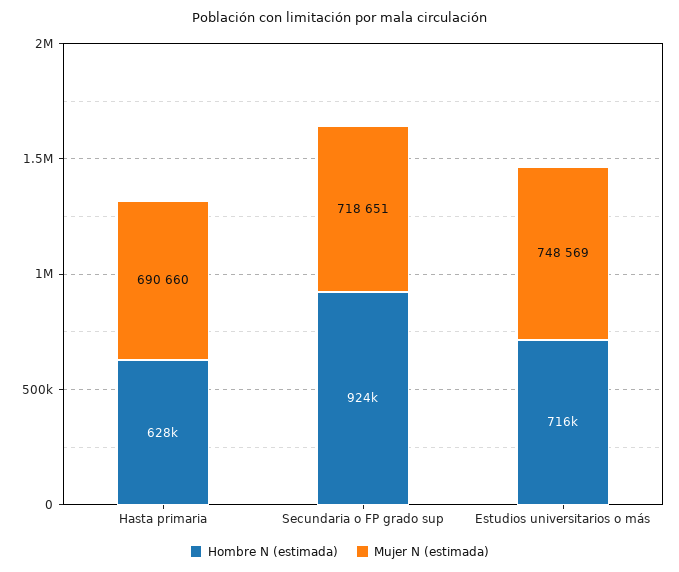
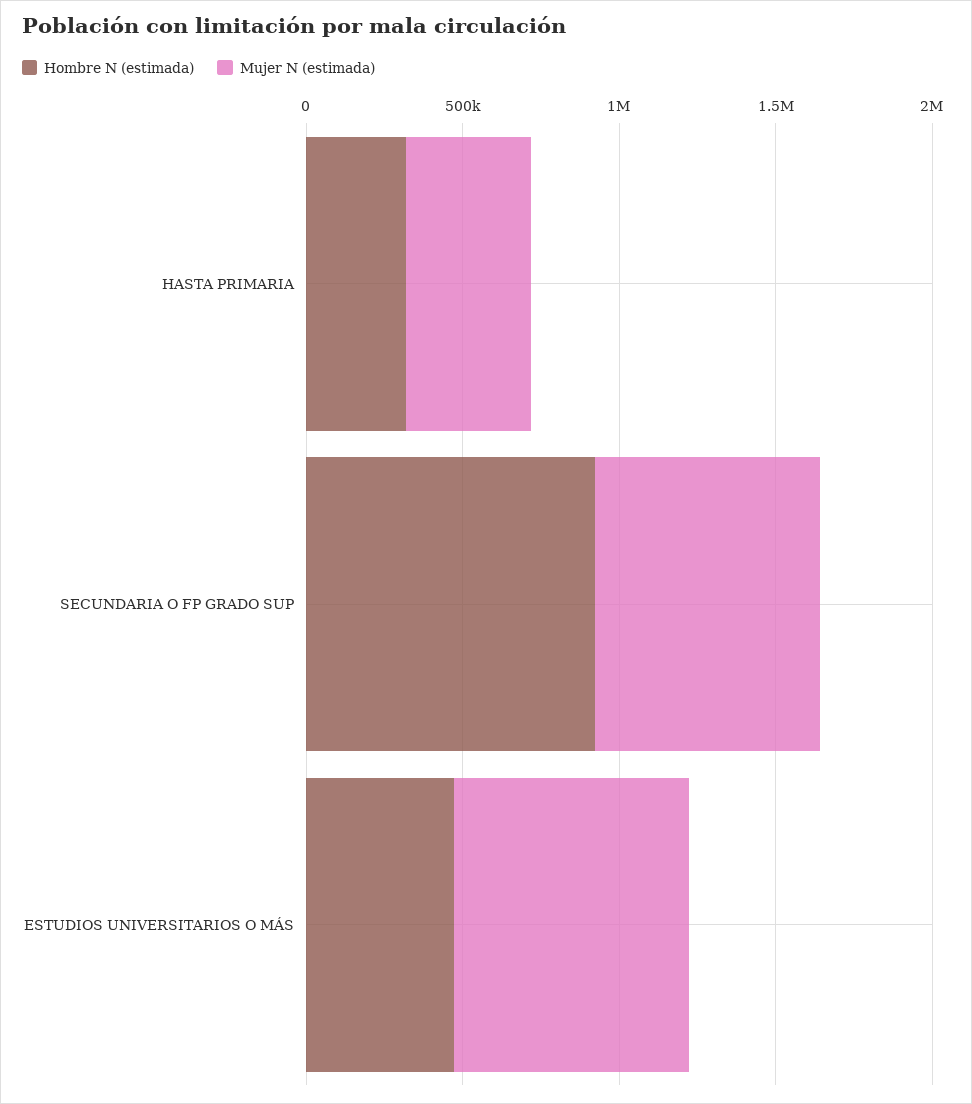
Hombre N (estimada), Hasta primaria: 628000 -> 300000
Mujer N (estimada), Hasta primaria: 690660 -> 400000
Hombre N (estimada), Estudios universitarios o más: 716000 -> 500000

